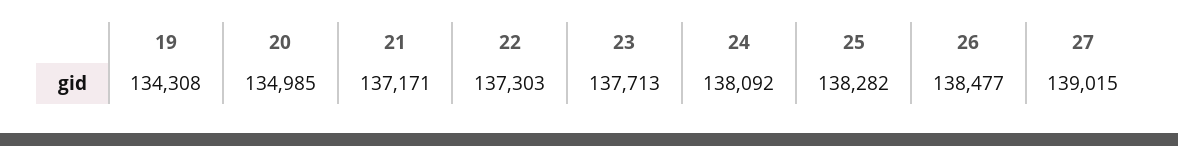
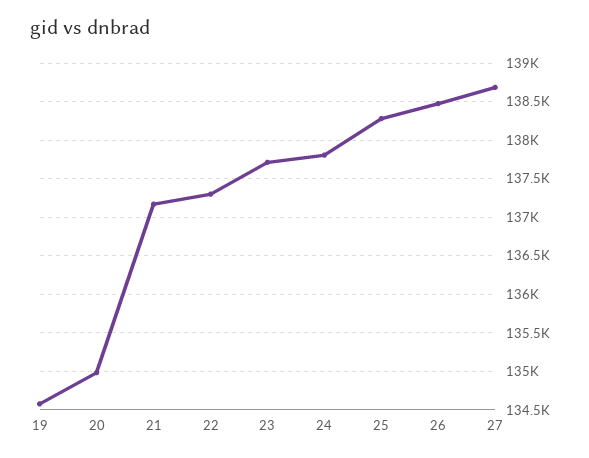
19: 134308 -> 134600
24: 138092 -> 137800
27: 139015 -> 138700

